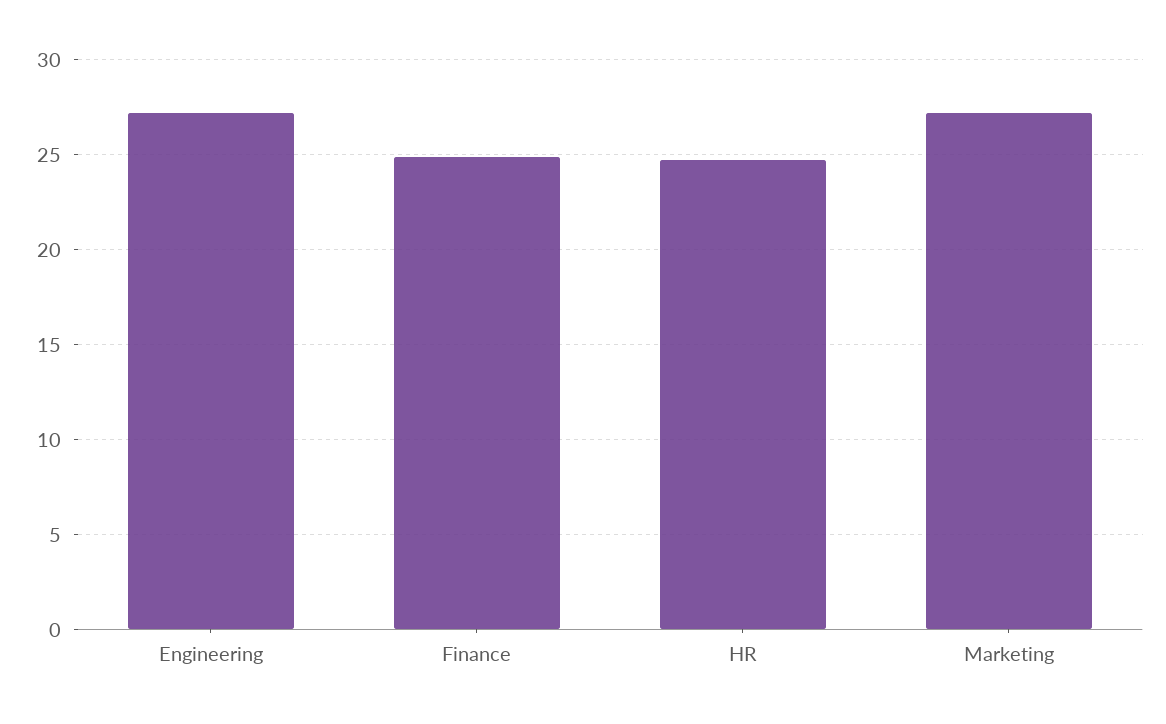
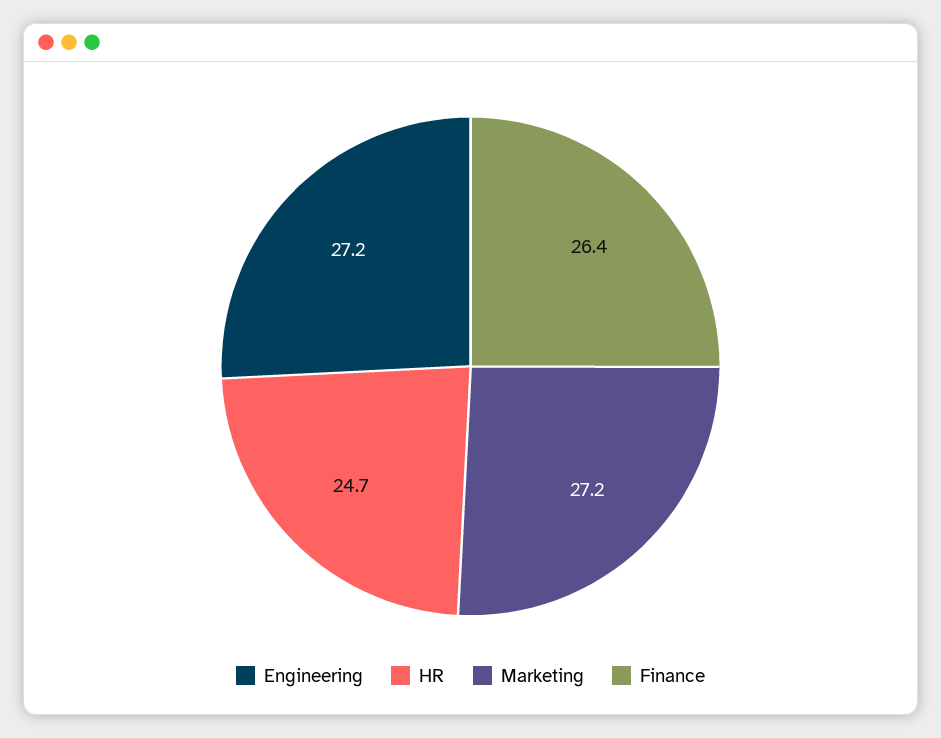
Finance: 25 -> 26.4

